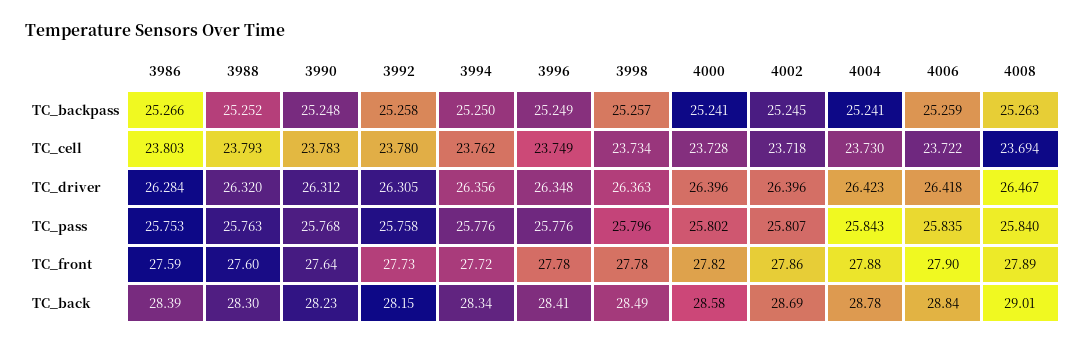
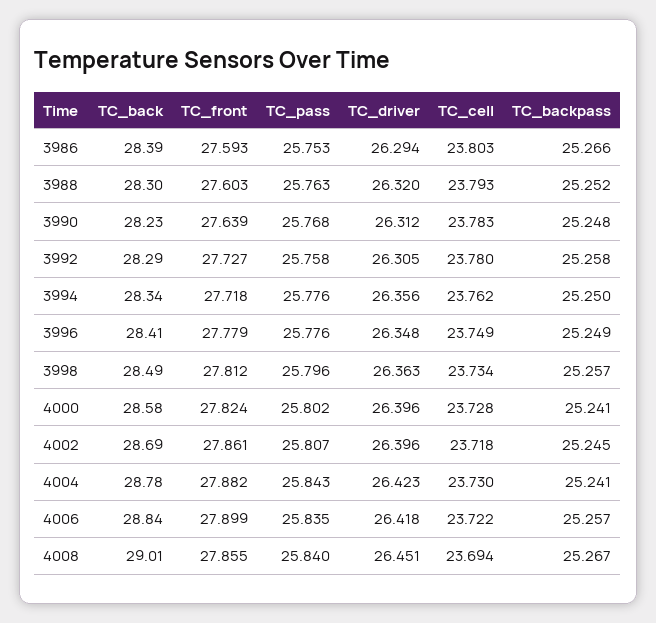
4006, TC_backpass: 25.259 -> 25.257
4008, TC_backpass: 25.263 -> 25.267
3986, TC_driver: 26.284 -> 26.294
4008, TC_driver: 26.467 -> 26.451
3998, TC_front: 27.78 -> 27.812
4008, TC_front: 27.89 -> 27.855
3992, TC_back: 28.15 -> 28.29

